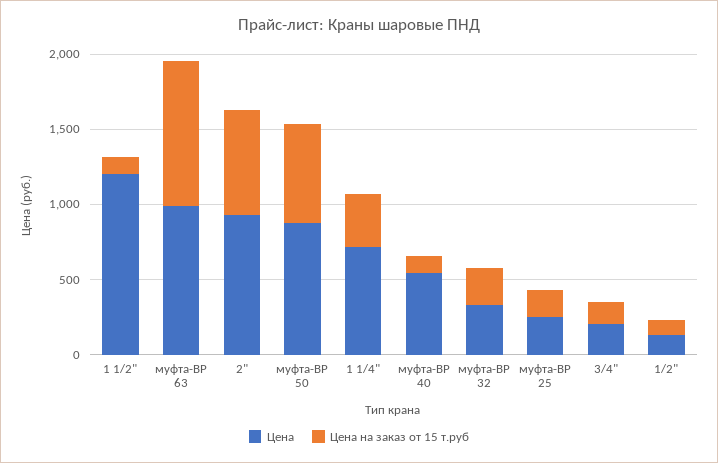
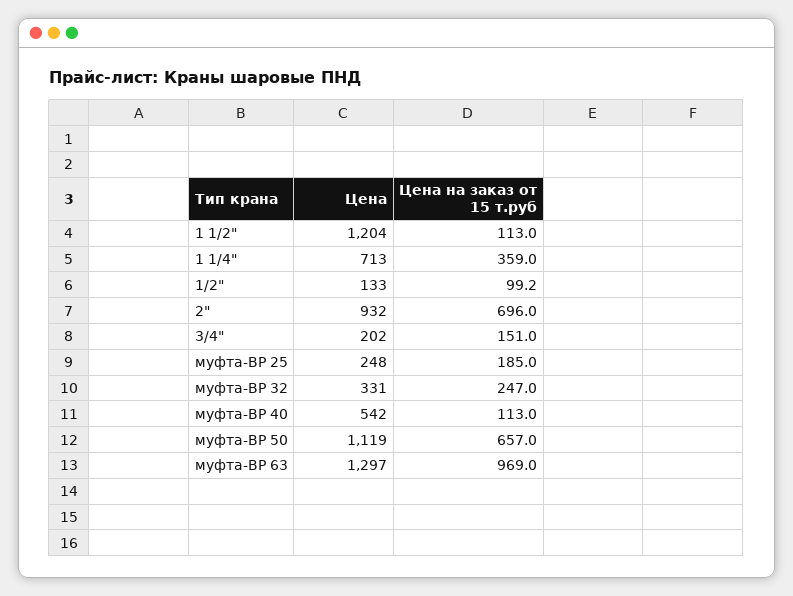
Цена, муфта-ВР 63: 1000 -> 1297
Цена, муфта-ВР 50: 900 -> 1119

